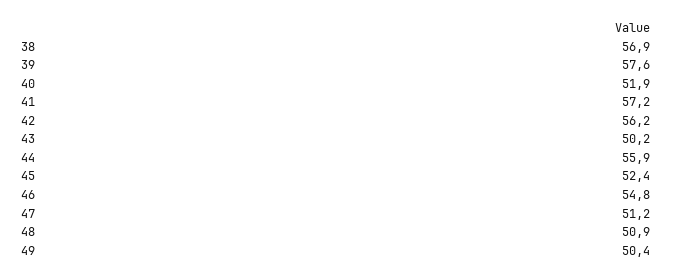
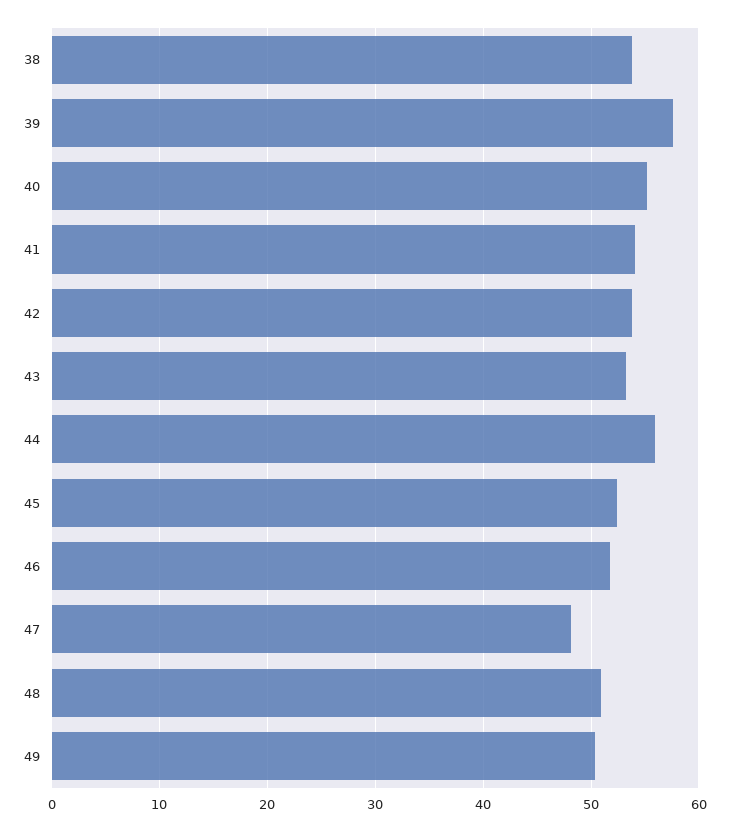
38: 56.9 -> 54
40: 51.9 -> 55
41: 57.2 -> 54
42: 56.2 -> 54
43: 50.2 -> 53
46: 54.8 -> 52
47: 51.2 -> 48

